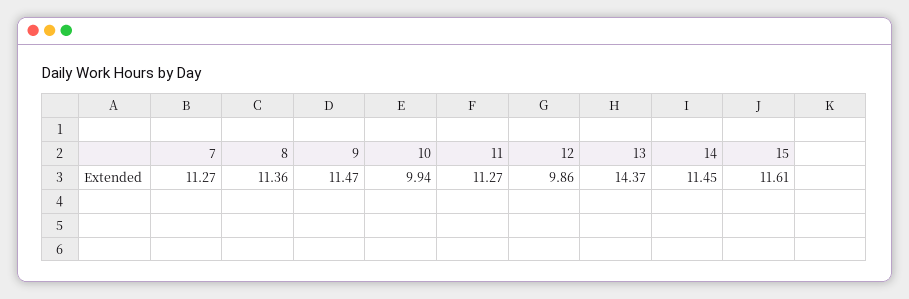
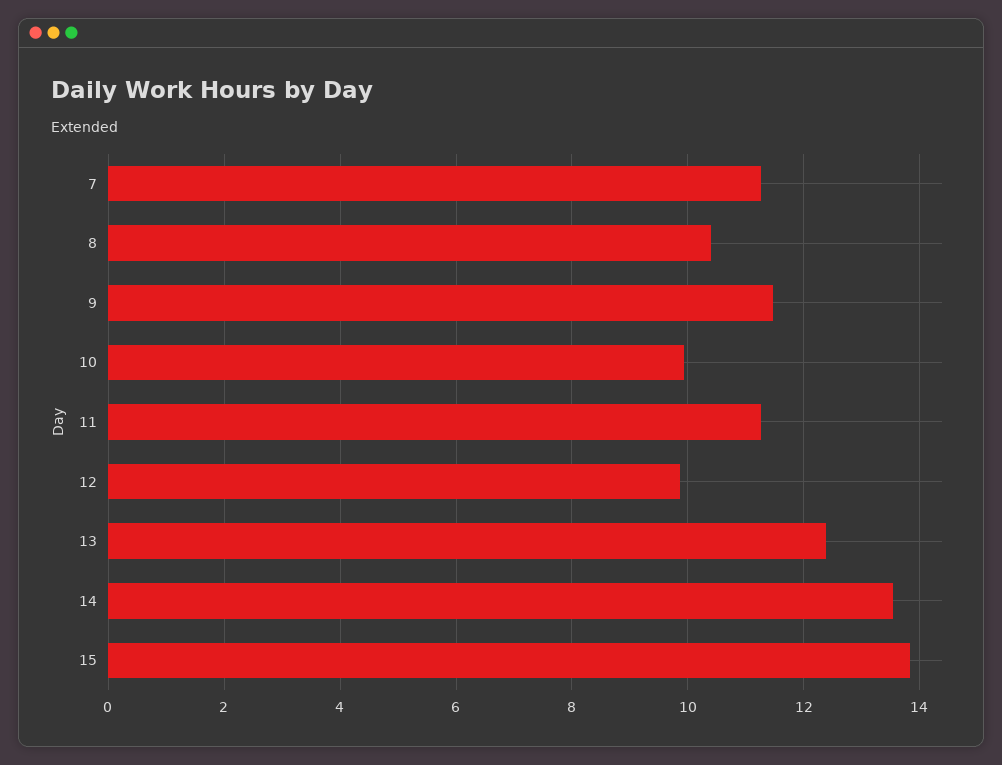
8: 11.36 -> 10.4
13: 14.37 -> 12.4
14: 11.45 -> 13.6
15: 11.61 -> 13.8

